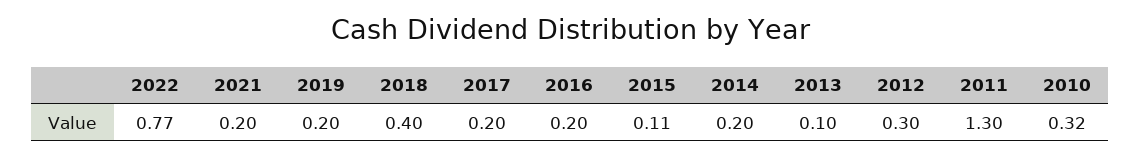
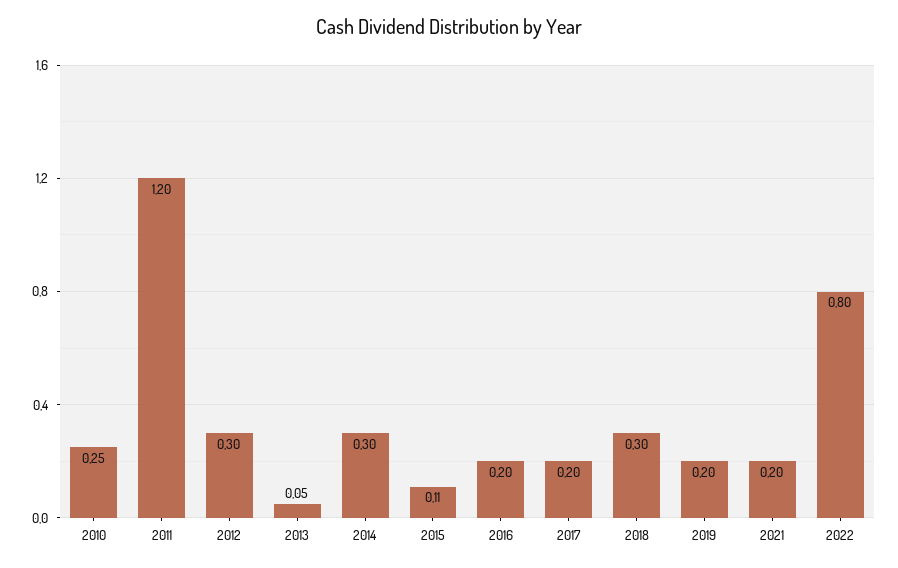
2022: 0.77 -> 0.8
2018: 0.4 -> 0.3
2014: 0.2 -> 0.3
2013: 0.1 -> 0.05
2011: 1.3 -> 1.2
2010: 0.32 -> 0.25

